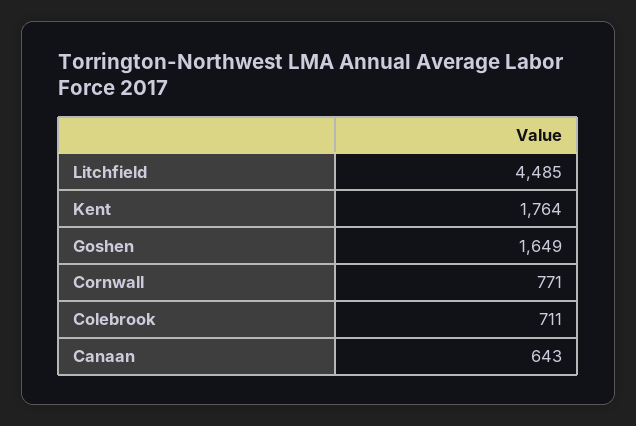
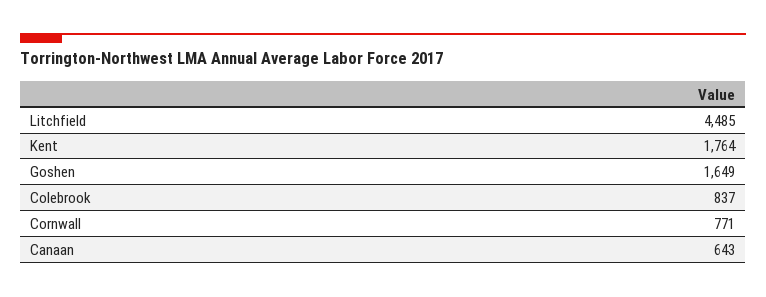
Colebrook: 711 -> 837

